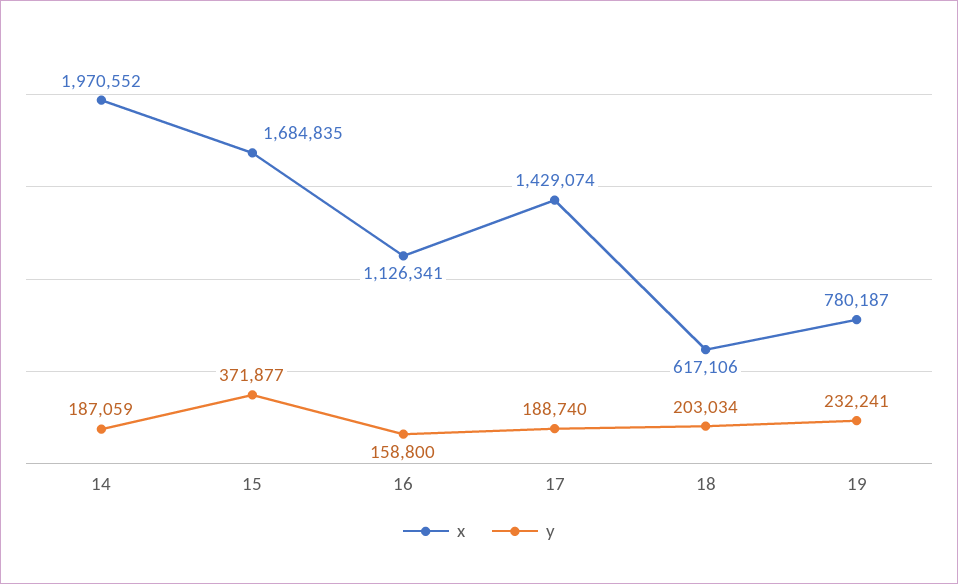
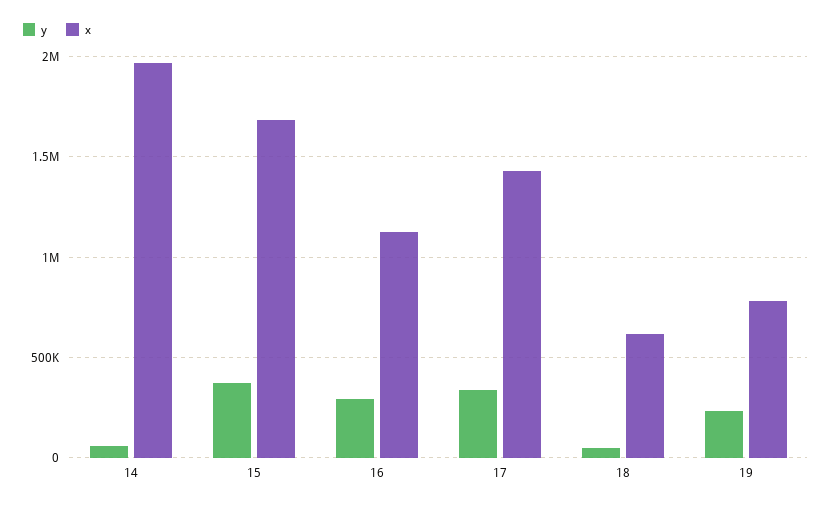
y, 14: 187059 -> 50000
y, 16: 158800 -> 300000
y, 17: 188740 -> 350000
y, 18: 203034 -> 50000

